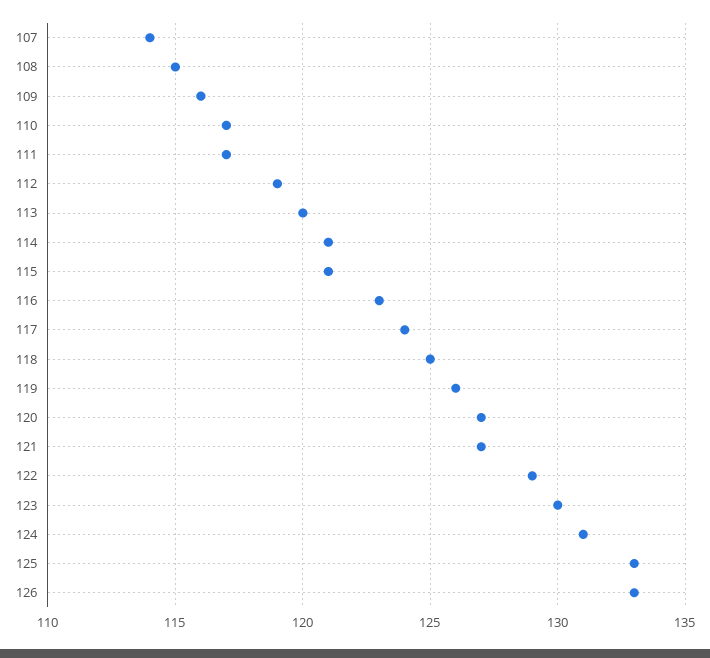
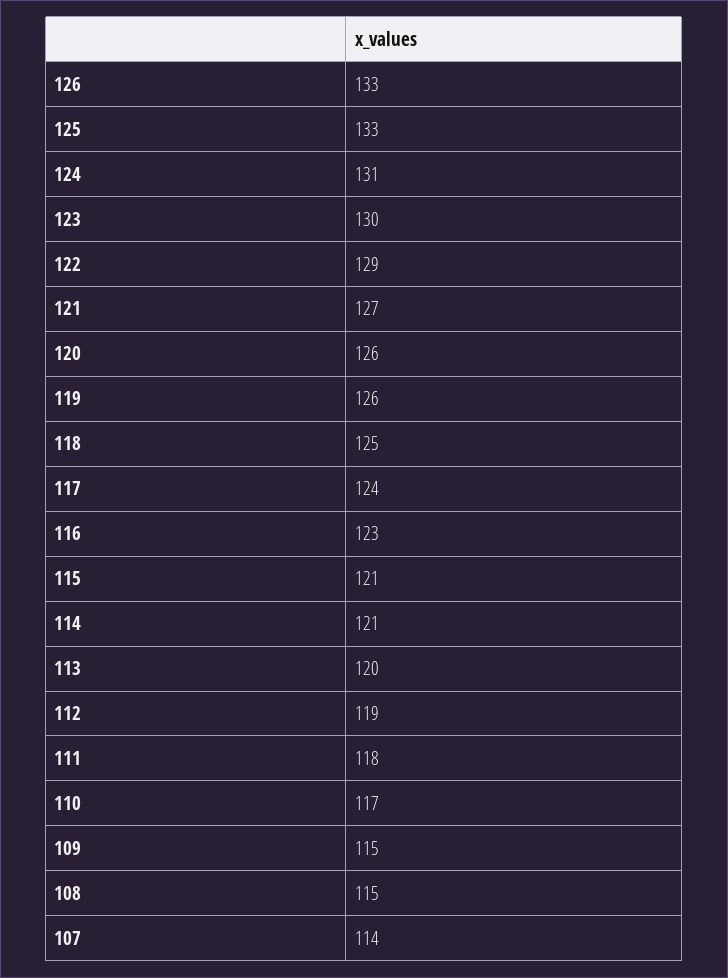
109: 116 -> 115
111: 117 -> 118
120: 127 -> 126

